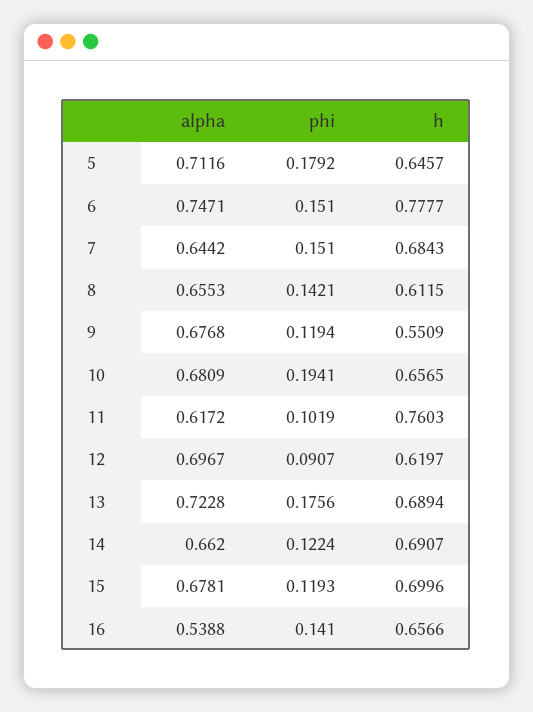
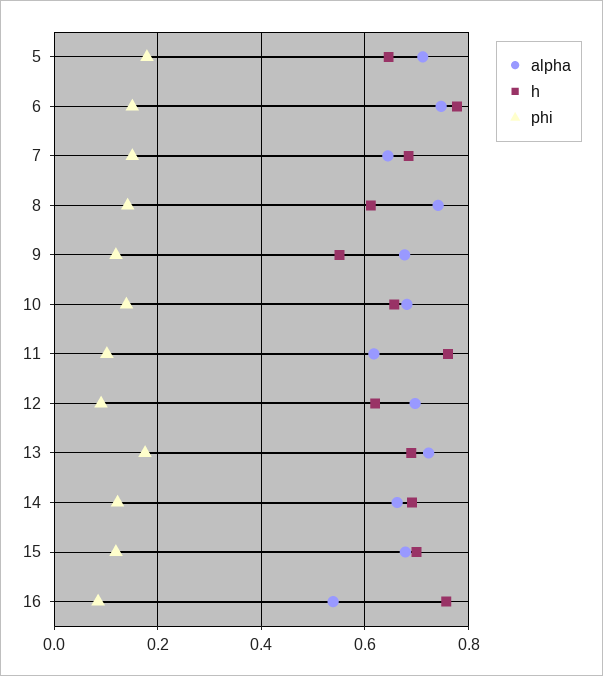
alpha, 8: 0.6553 -> 0.74
phi, 10: 0.1941 -> 0.14
phi, 16: 0.141 -> 0.08
h, 16: 0.6566 -> 0.76

